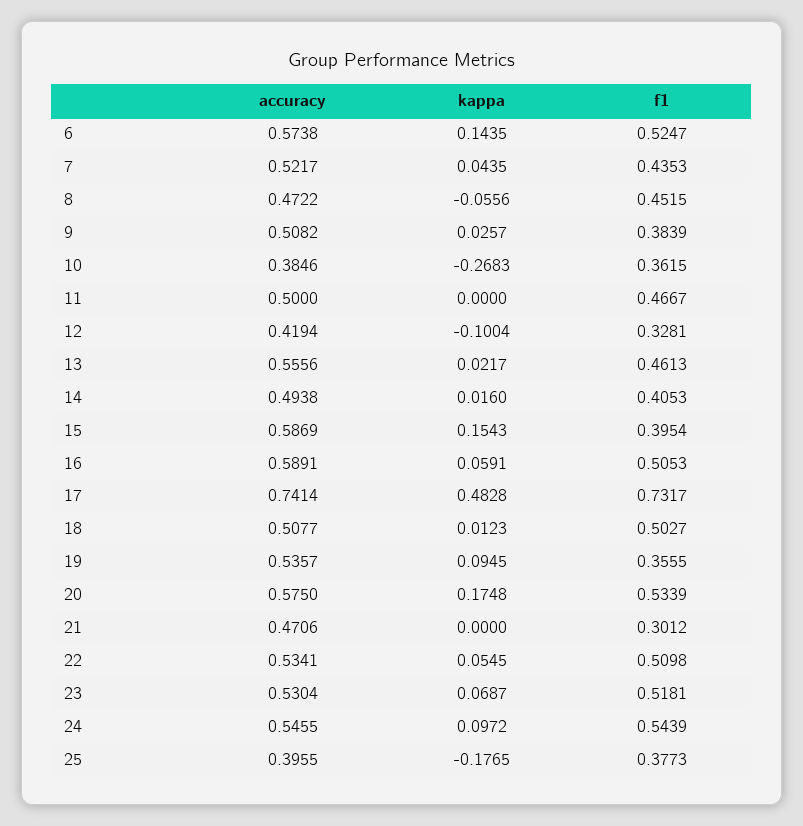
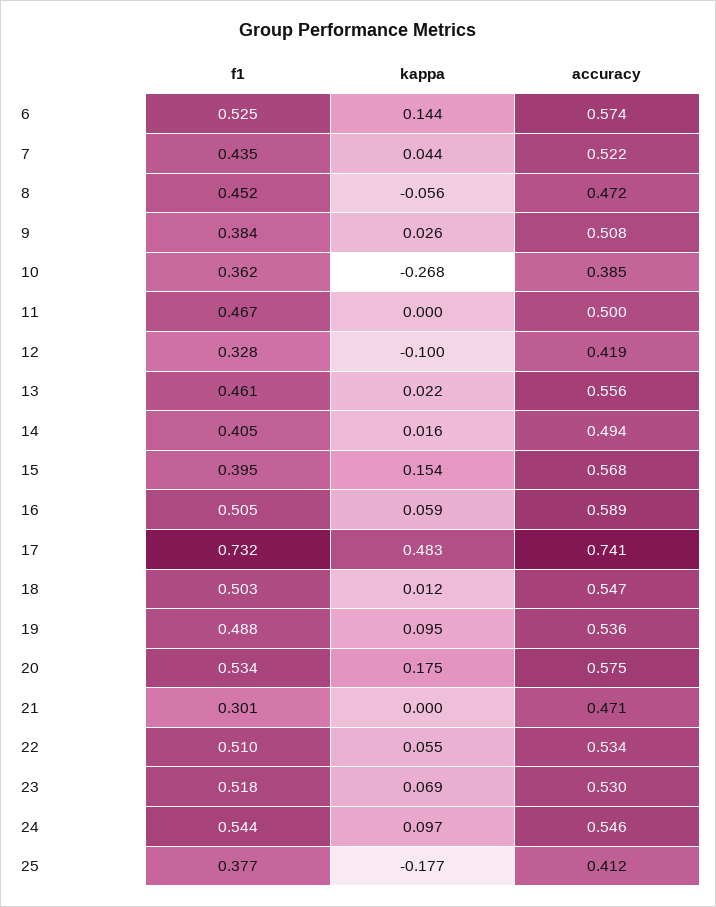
accuracy, 15: 0.5869 -> 0.568
accuracy, 18: 0.5077 -> 0.547
f1, 19: 0.3555 -> 0.488
accuracy, 25: 0.3955 -> 0.412

